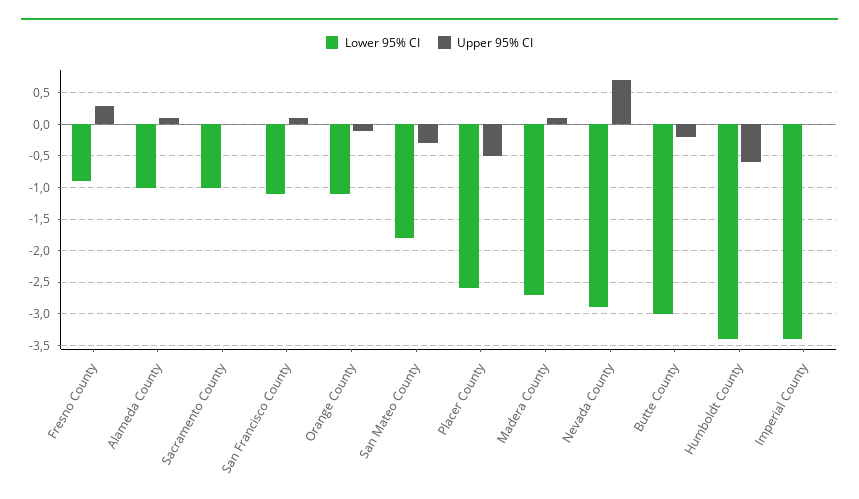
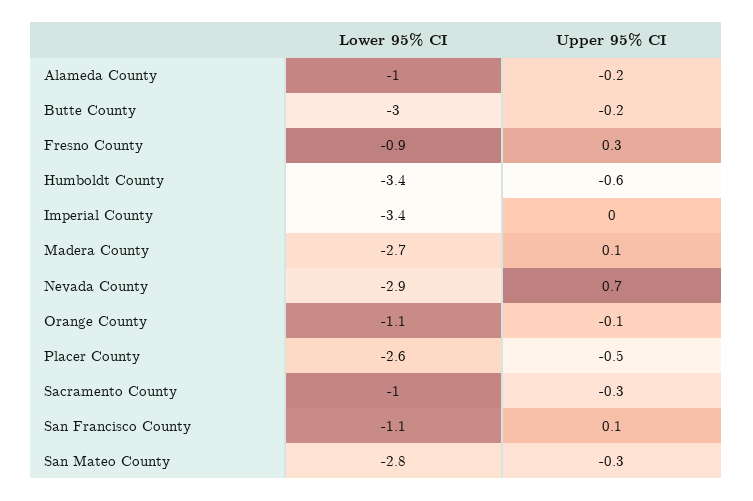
Upper 95% CI, Alameda County: 0.1 -> -0.2
Upper 95% CI, Sacramento County: 0 -> -0.3
Lower 95% CI, San Mateo County: -1.8 -> -2.8

